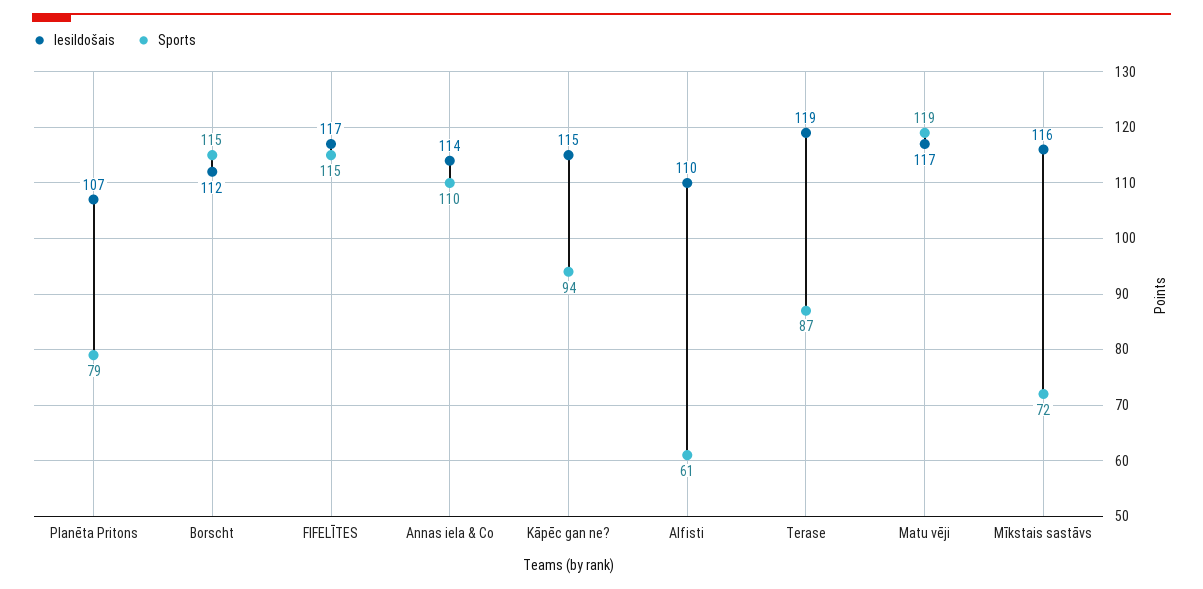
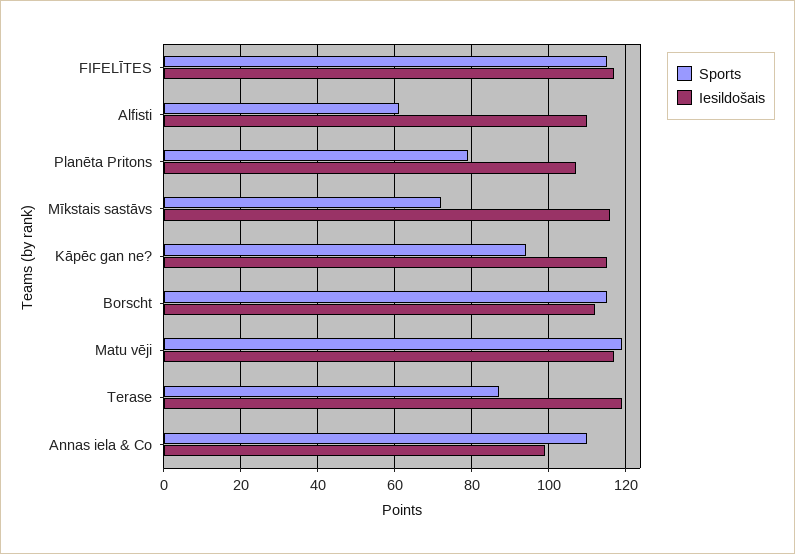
Iesildošais, Annas iela & Co: 114 -> 100

